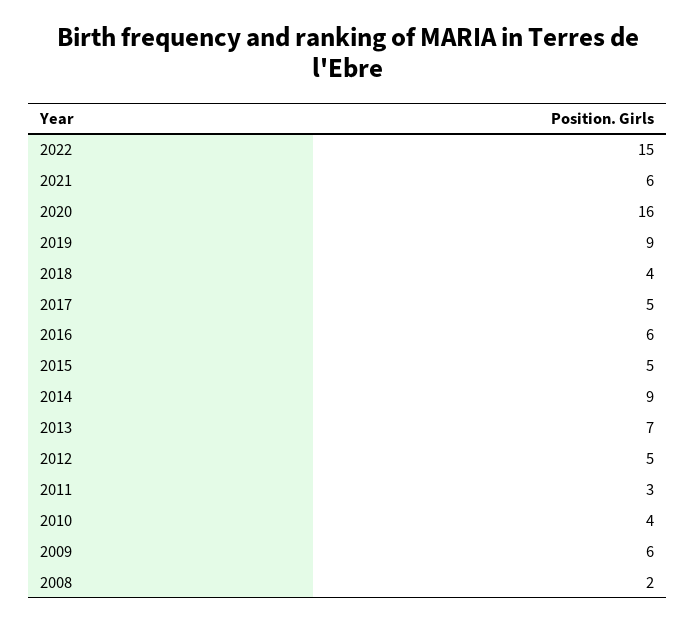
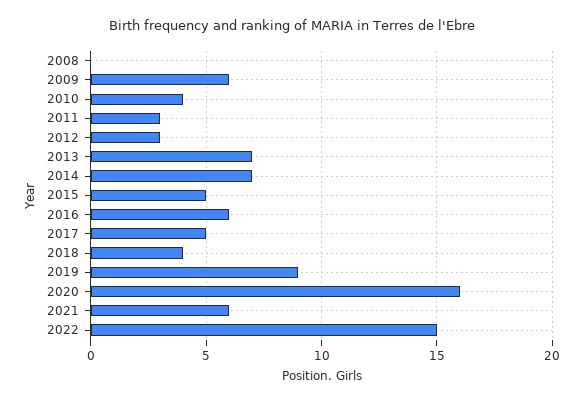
2014: 9 -> 7
2012: 5 -> 3
2008: 2 -> 0

